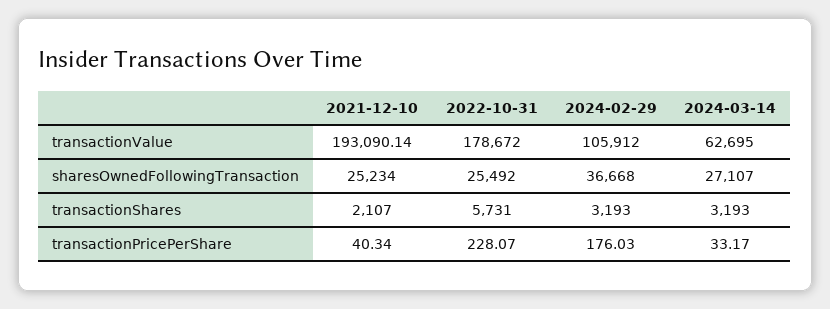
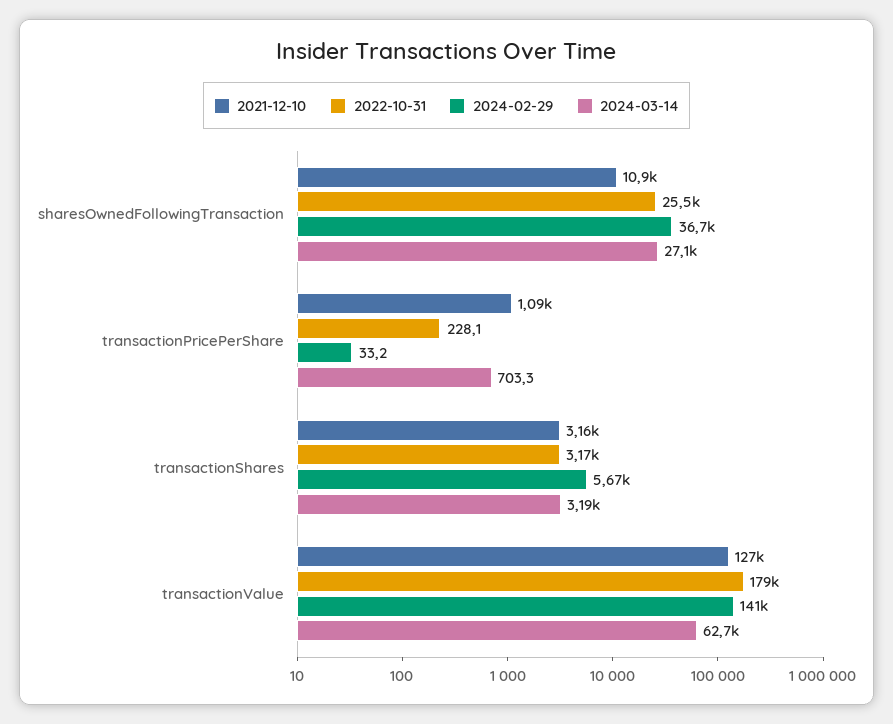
2021-12-10, transactionValue: 193090.14 -> 127000
2024-02-29, transactionValue: 105912 -> 141000
2021-12-10, sharesOwnedFollowingTransaction: 25234 -> 10900
2021-12-10, transactionShares: 2107 -> 3160
2022-10-31, transactionShares: 5731 -> 3170
2024-02-29, transactionShares: 3193 -> 5670
2021-12-10, transactionPricePerShare: 40.34 -> 1090
2024-02-29, transactionPricePerShare: 176.03 -> 33.2
2024-03-14, transactionPricePerShare: 33.17 -> 703.3

